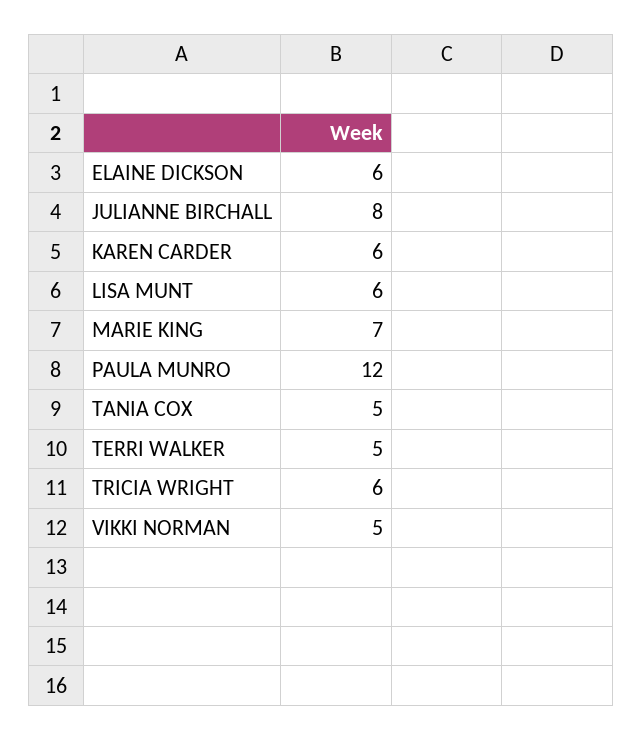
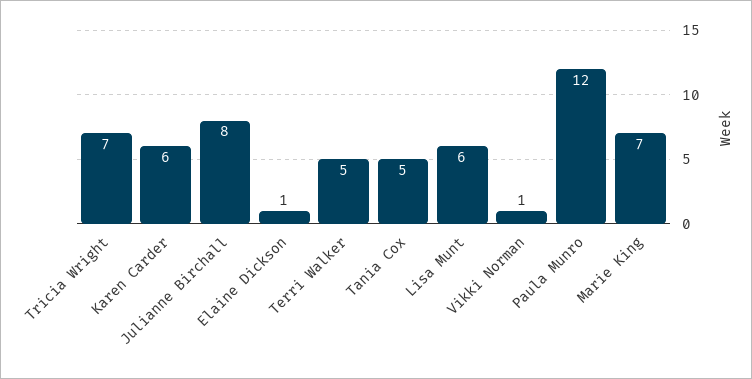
ELAINE DICKSON: 6 -> 1
TRICIA WRIGHT: 6 -> 7
VIKKI NORMAN: 5 -> 1

